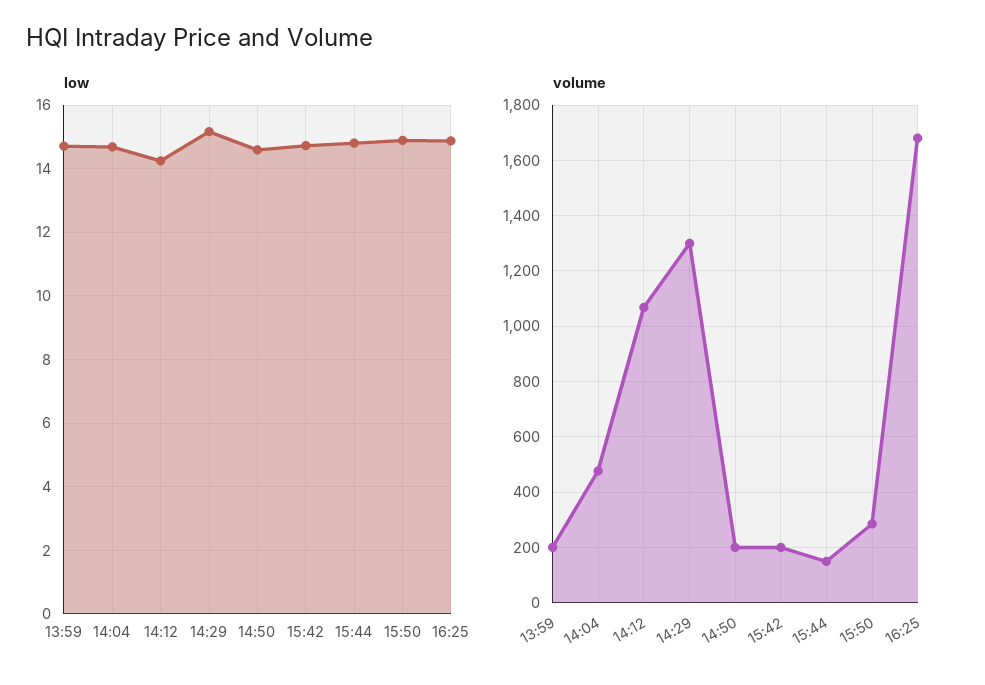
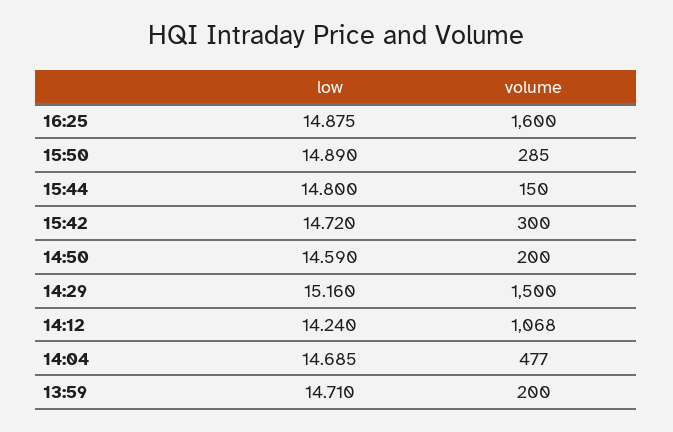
volume, 14:29: 1300 -> 1500
volume, 15:42: 200 -> 300
volume, 16:25: 1675 -> 1600

